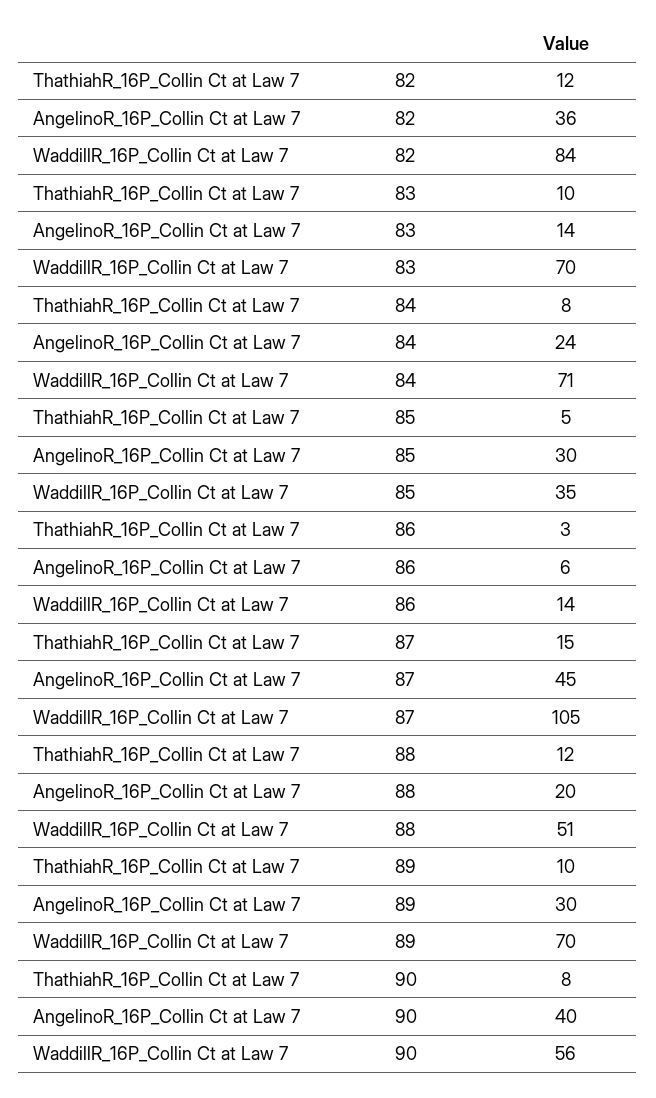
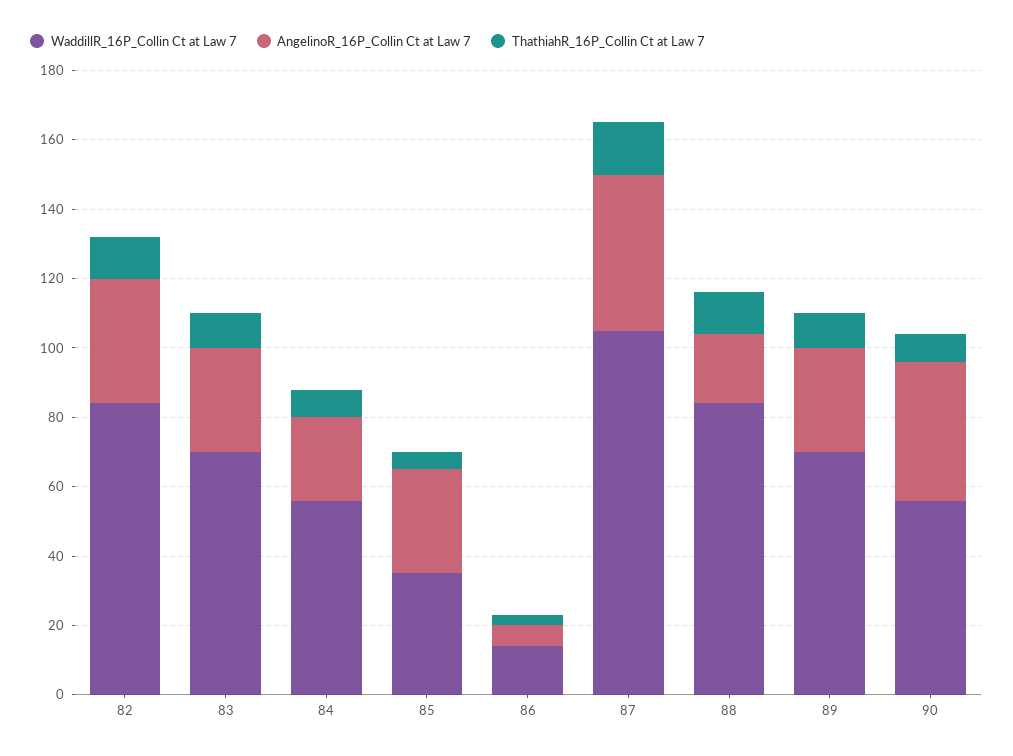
AngelinoR_16P_Collin Ct at Law 7, 83: 14 -> 30
WaddillR_16P_Collin Ct at Law 7, 84: 71 -> 55
WaddillR_16P_Collin Ct at Law 7, 88: 51 -> 85

